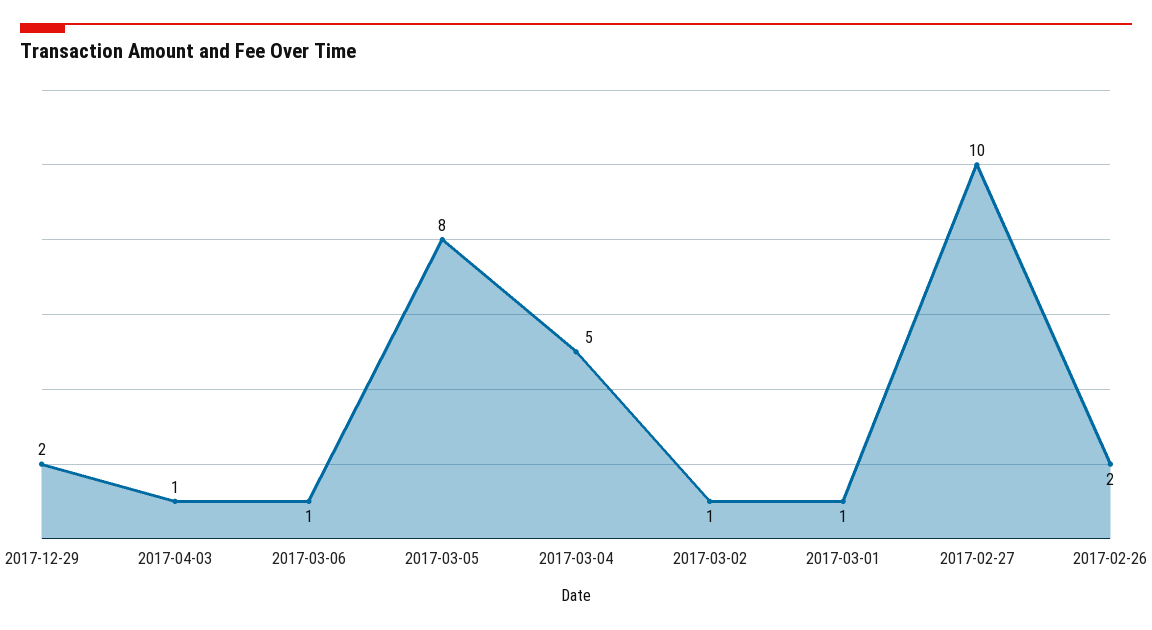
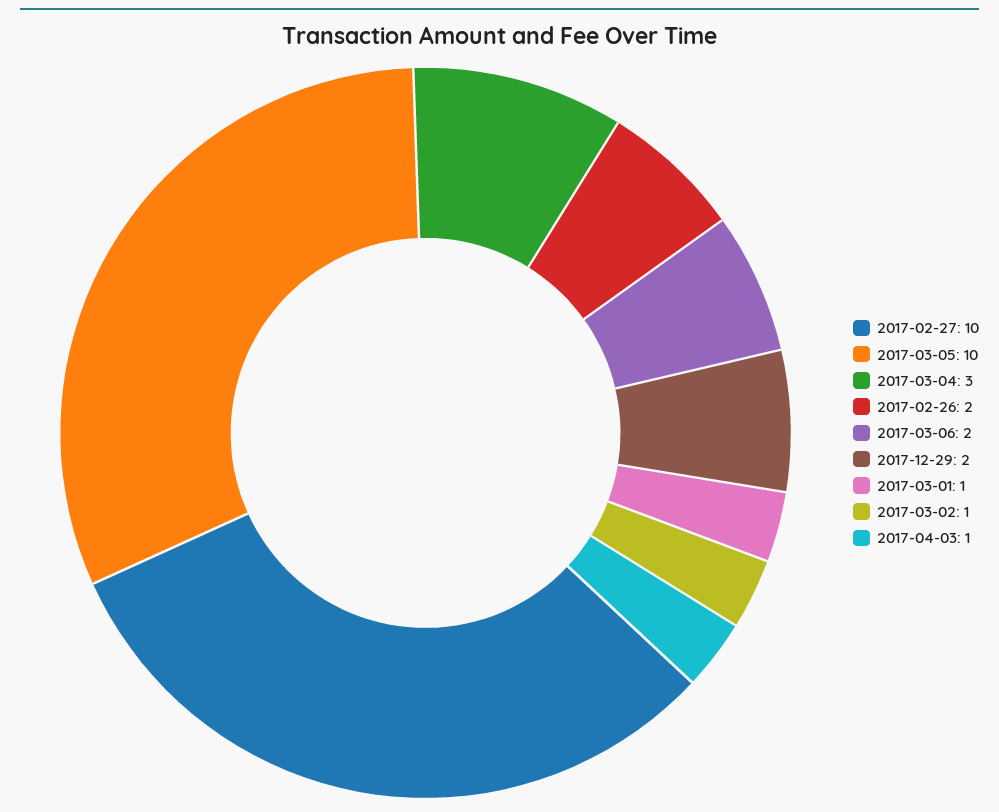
2017-03-06: 1 -> 2
2017-03-05: 8 -> 10
2017-03-04: 5 -> 3

